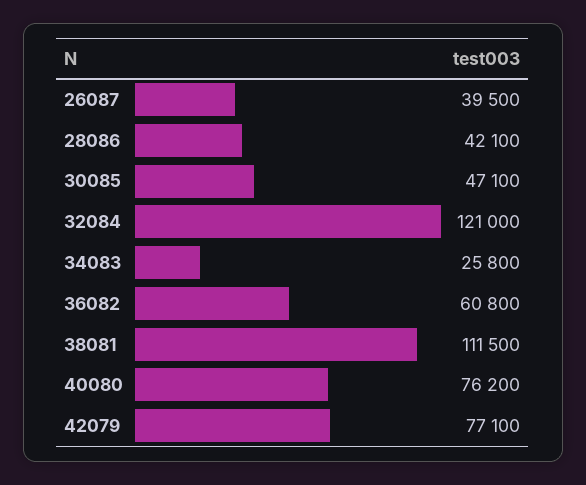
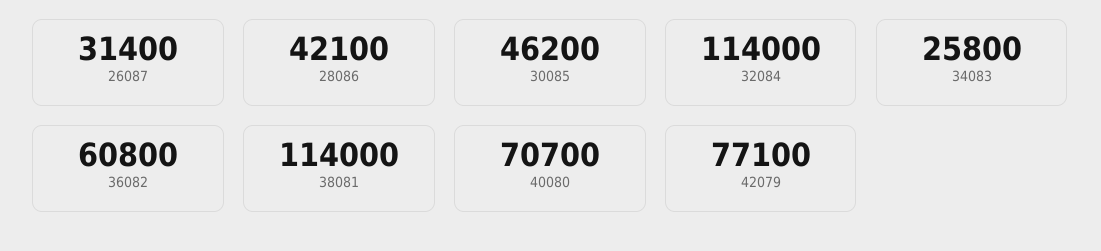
26087: 39500 -> 31400
30085: 47100 -> 46200
32084: 121000 -> 114000
38081: 111500 -> 114000
40080: 76200 -> 70700

